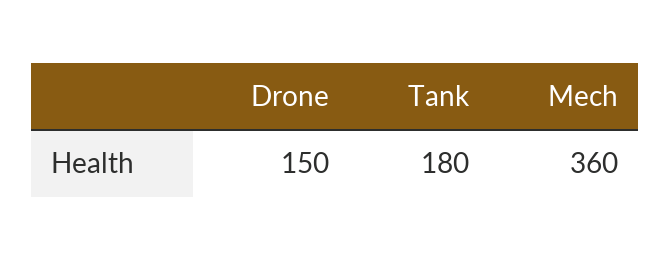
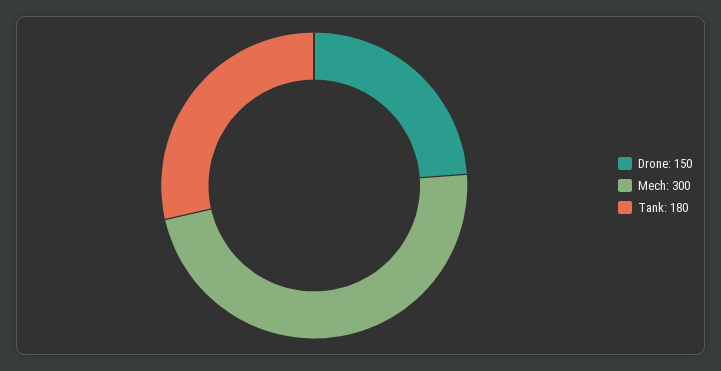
Mech: 360 -> 300

